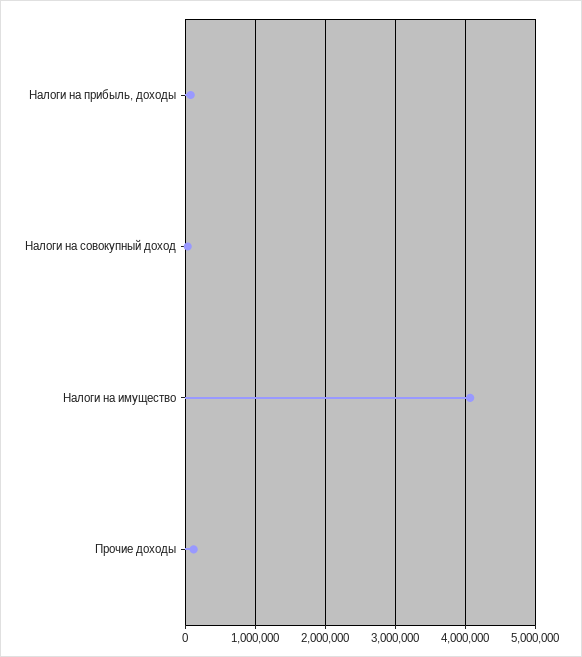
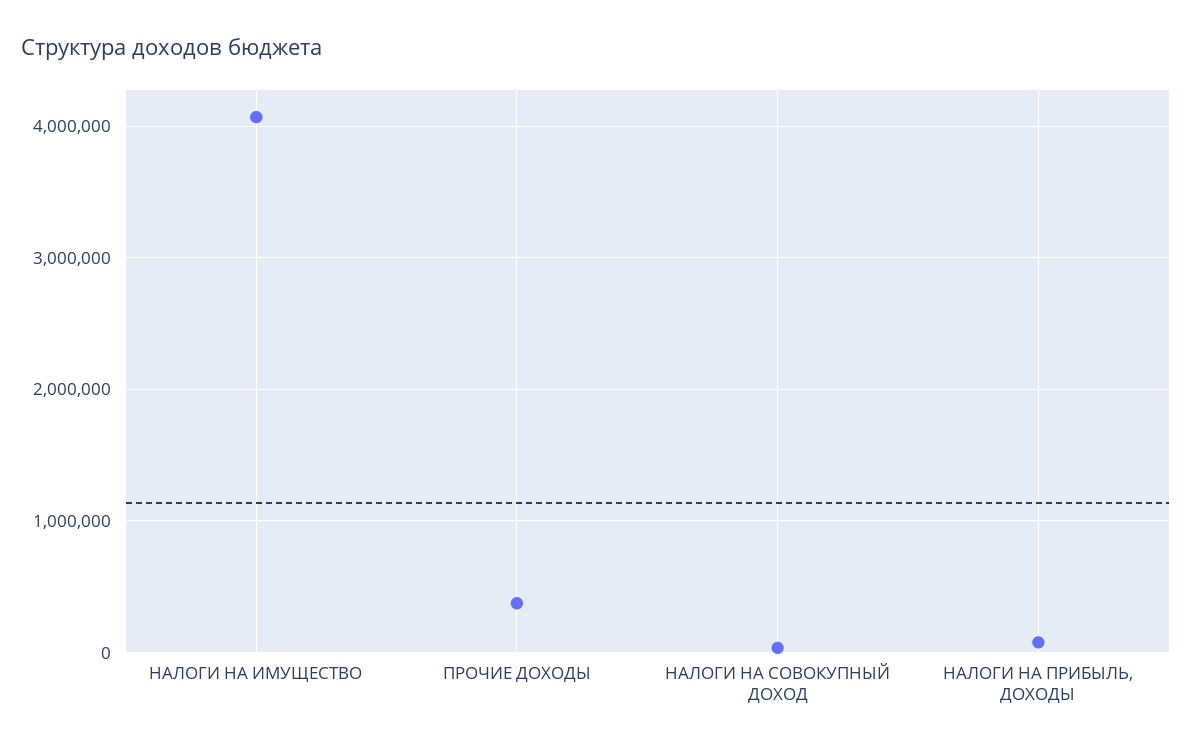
Прочие доходы: 100000 -> 400000

